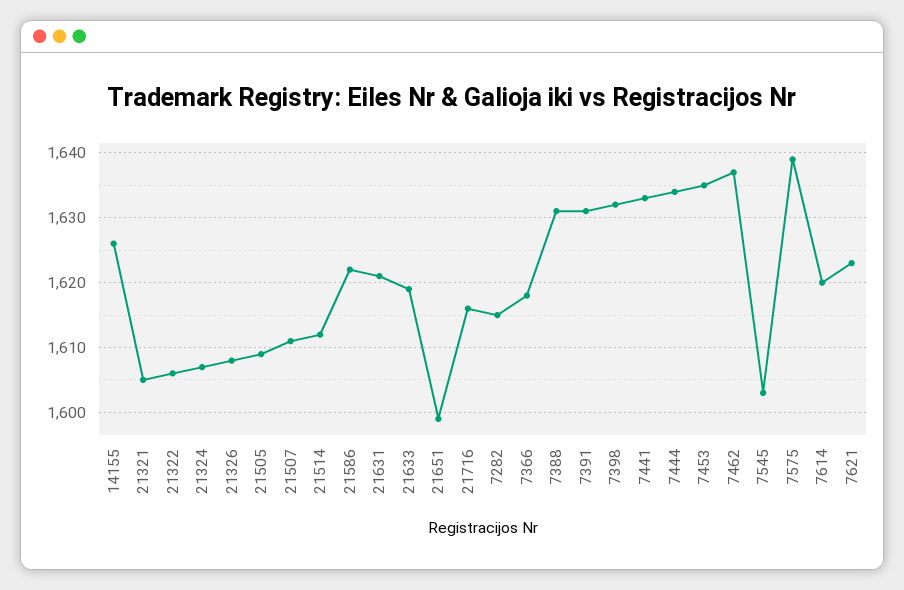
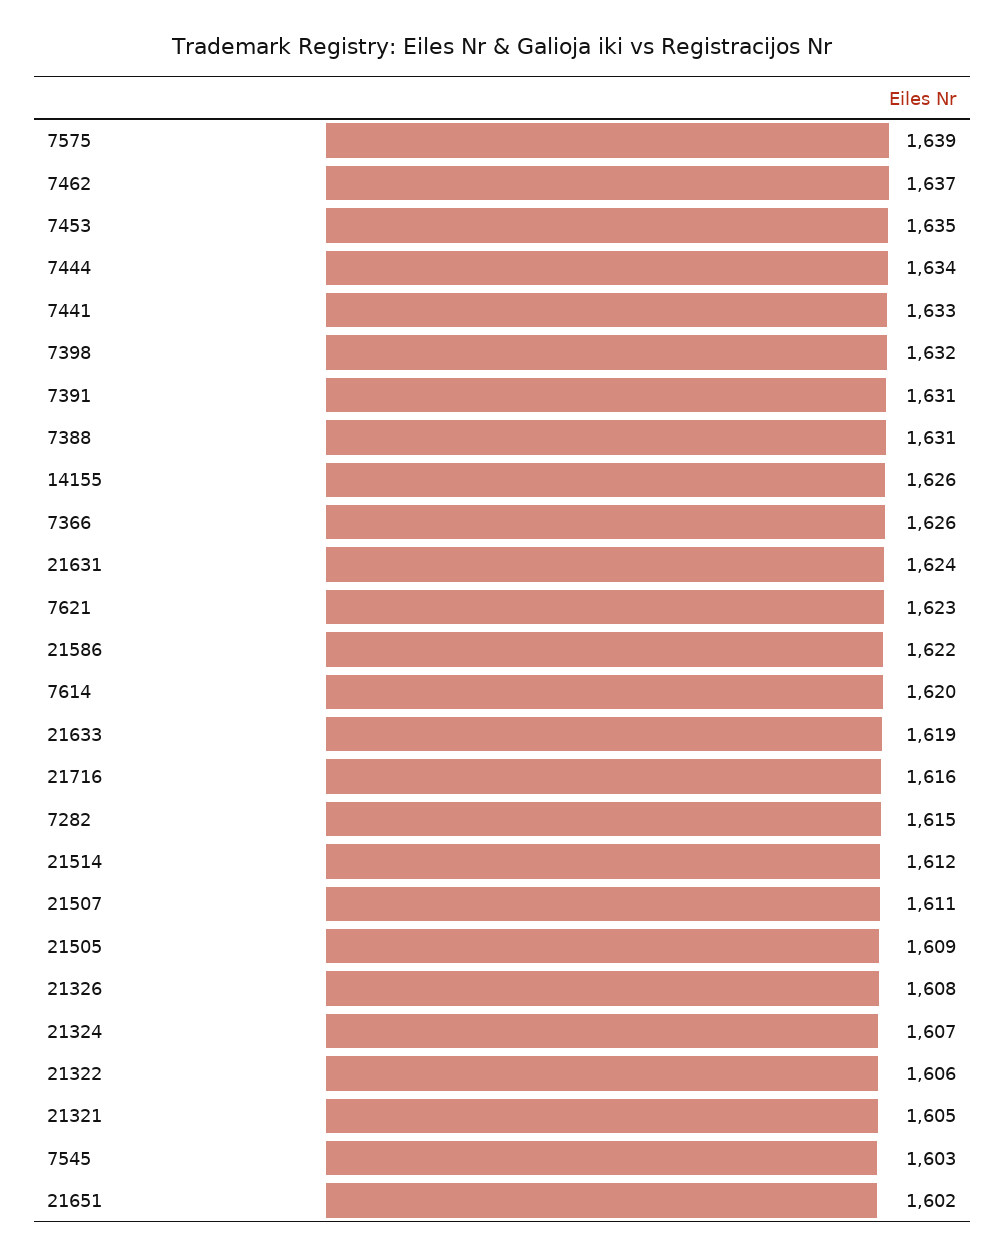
21631: 1621 -> 1624
21651: 1599 -> 1602
7366: 1618 -> 1626

